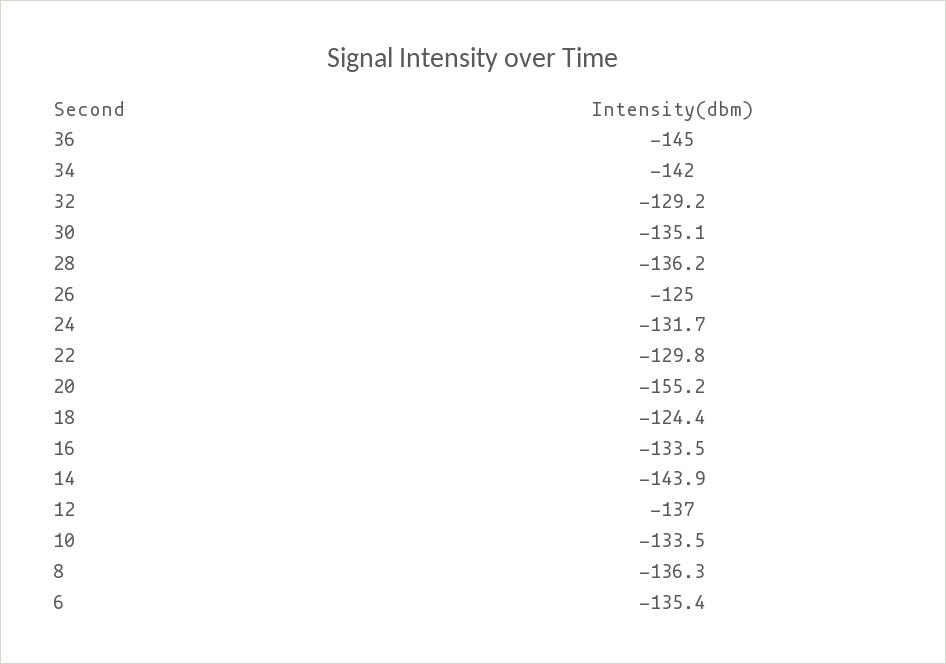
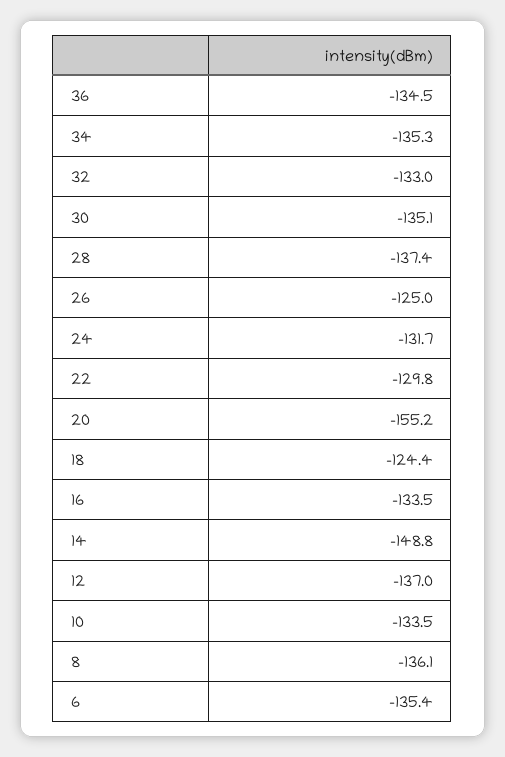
36: -145 -> -134.5
34: -142 -> -135.3
32: -129.2 -> -133
28: -136.2 -> -137.4
14: -143.9 -> -148.8
8: -136.3 -> -136.1

